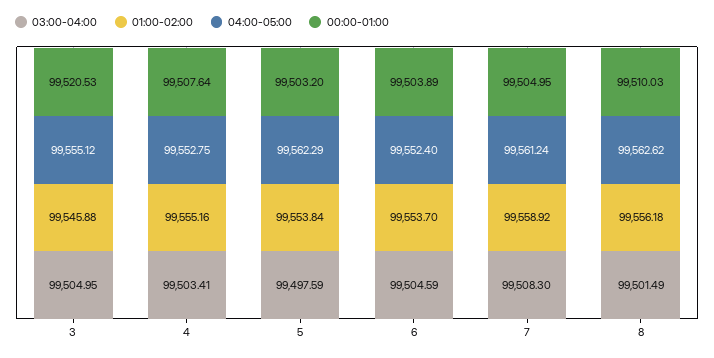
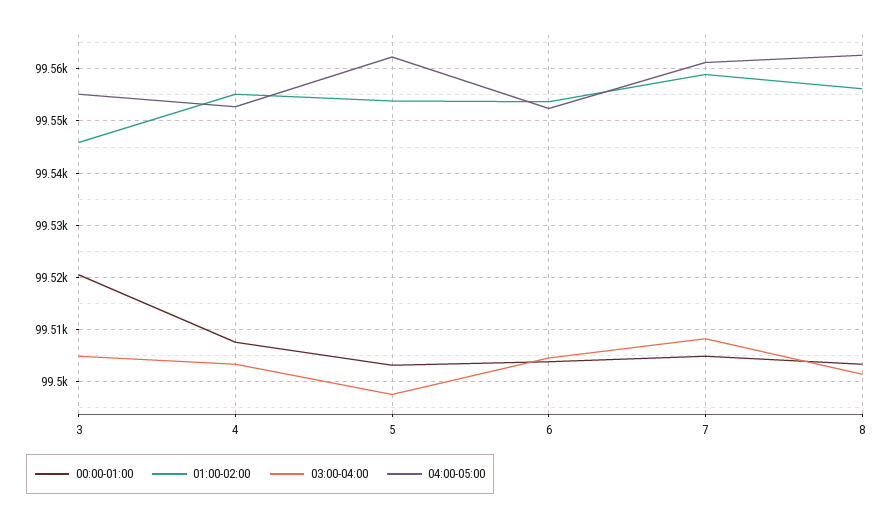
00:00-01:00, 8: 99510.03 -> 99504

